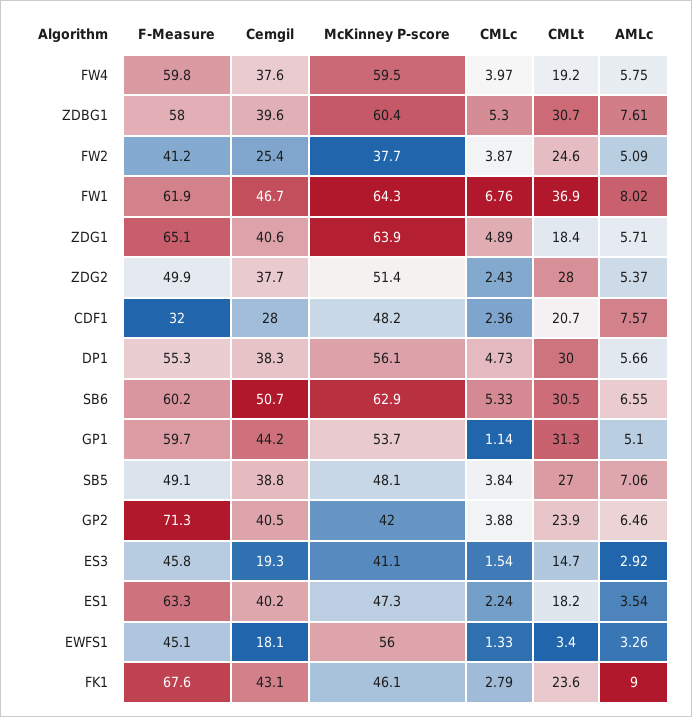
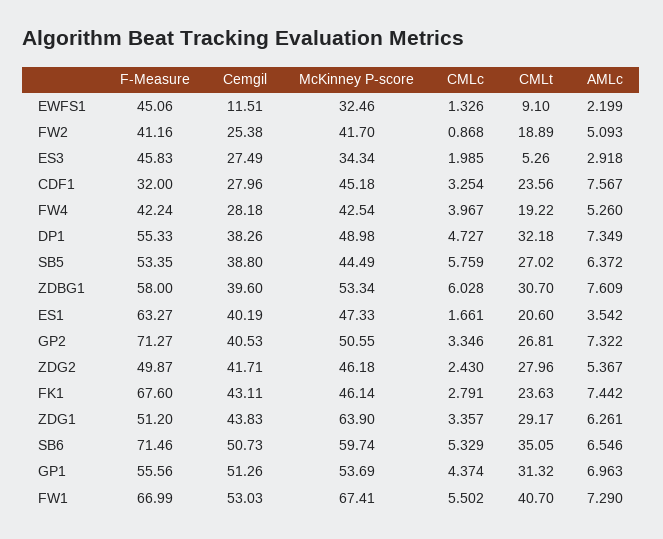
F-Measure, FW4: 59.8 -> 42.24
Cemgil, FW4: 37.6 -> 28.18
McKinney P-score, FW4: 59.5 -> 42.54
AMLc, FW4: 5.75 -> 5.26
McKinney P-score, ZDBG1: 60.4 -> 53.34
CMLc, ZDBG1: 5.3 -> 6.028
McKinney P-score, FW2: 37.7 -> 41.7
CMLc, FW2: 3.87 -> 0.868
CMLt, FW2: 24.6 -> 18.89
F-Measure, FW1: 61.9 -> 66.99
Cemgil, FW1: 46.7 -> 53.03
McKinney P-score, FW1: 64.3 -> 67.41
CMLc, FW1: 6.76 -> 5.502
CMLt, FW1: 36.9 -> 40.7
AMLc, FW1: 8.02 -> 7.29
F-Measure, ZDG1: 65.1 -> 51.2
Cemgil, ZDG1: 40.6 -> 43.83
CMLc, ZDG1: 4.89 -> 3.357
CMLt, ZDG1: 18.4 -> 29.17
AMLc, ZDG1: 5.71 -> 6.261
Cemgil, ZDG2: 37.7 -> 41.71
McKinney P-score, ZDG2: 51.4 -> 46.18
McKinney P-score, CDF1: 48.2 -> 45.18
CMLc, CDF1: 2.36 -> 3.254
CMLt, CDF1: 20.7 -> 23.56
McKinney P-score, DP1: 56.1 -> 48.98
CMLt, DP1: 30 -> 32.18
AMLc, DP1: 5.66 -> 7.349
F-Measure, SB6: 60.2 -> 71.46
McKinney P-score, SB6: 62.9 -> 59.74
CMLt, SB6: 30.5 -> 35.05
F-Measure, GP1: 59.7 -> 55.56
Cemgil, GP1: 44.2 -> 51.26
CMLc, GP1: 1.14 -> 4.374
AMLc, GP1: 5.1 -> 6.963
F-Measure, SB5: 49.1 -> 53.35
McKinney P-score, SB5: 48.1 -> 44.49
CMLc, SB5: 3.84 -> 5.759
AMLc, SB5: 7.06 -> 6.372
McKinney P-score, GP2: 42 -> 50.55
CMLc, GP2: 3.88 -> 3.346
CMLt, GP2: 23.9 -> 26.81
AMLc, GP2: 6.46 -> 7.322
Cemgil, ES3: 19.3 -> 27.49
McKinney P-score, ES3: 41.1 -> 34.34
CMLc, ES3: 1.54 -> 1.985
CMLt, ES3: 14.7 -> 5.26
CMLc, ES1: 2.24 -> 1.661
CMLt, ES1: 18.2 -> 20.6
Cemgil, EWFS1: 18.1 -> 11.51
McKinney P-score, EWFS1: 56 -> 32.46
CMLt, EWFS1: 3.4 -> 9.1
AMLc, EWFS1: 3.26 -> 2.199
AMLc, FK1: 9 -> 7.442

